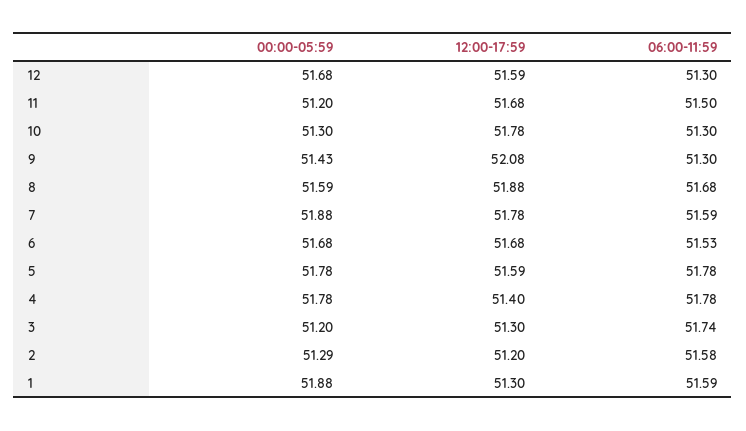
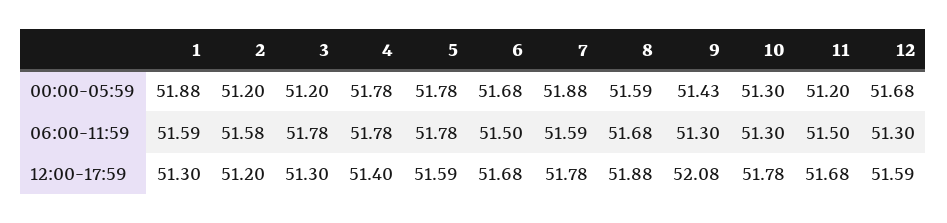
06:00-11:59, 6: 51.53 -> 51.5
06:00-11:59, 3: 51.74 -> 51.78
00:00-05:59, 2: 51.29 -> 51.2

